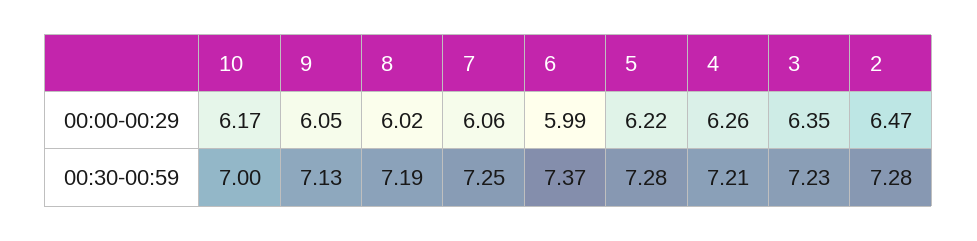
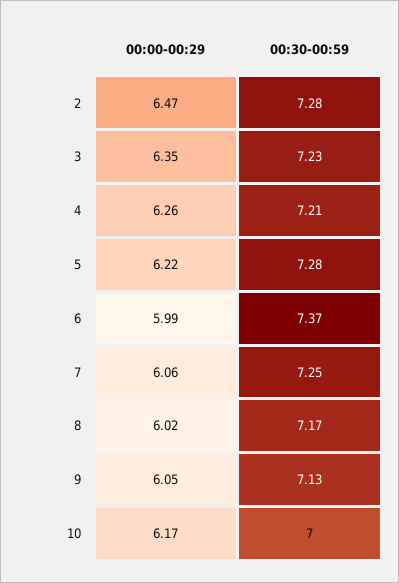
8, 00:30-00:59: 7.19 -> 7.17

